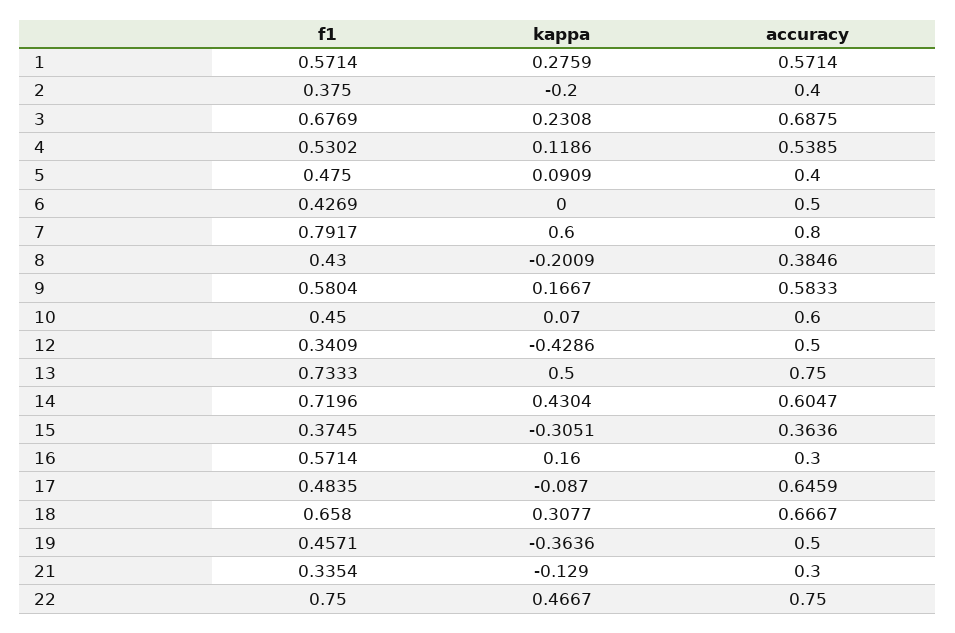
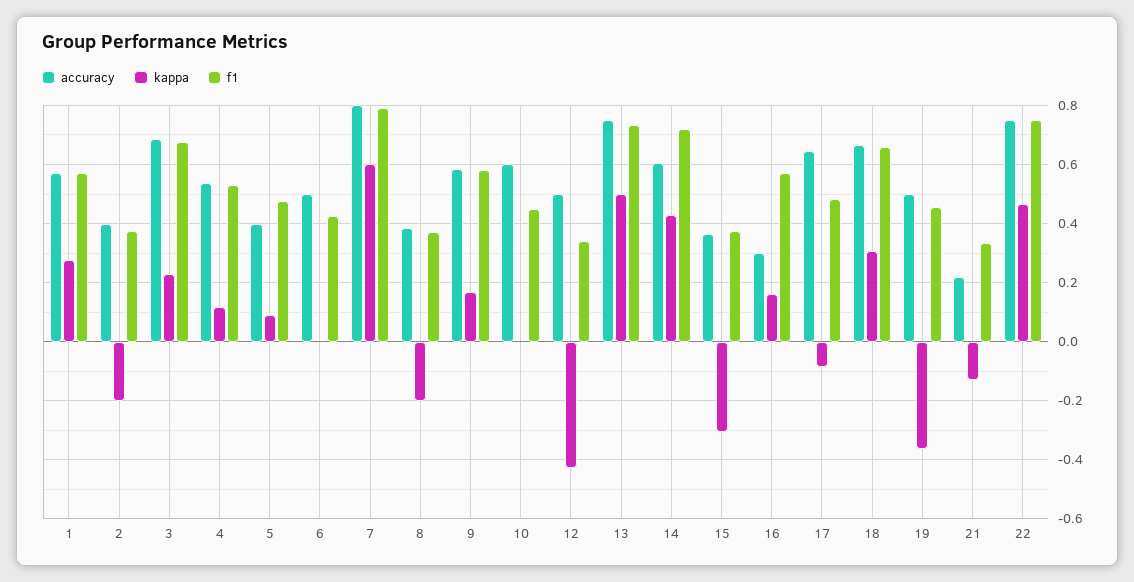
f1, 8: 0.43 -> 0.375
kappa, 10: 0.07 -> 0
accuracy, 21: 0.3 -> 0.225

